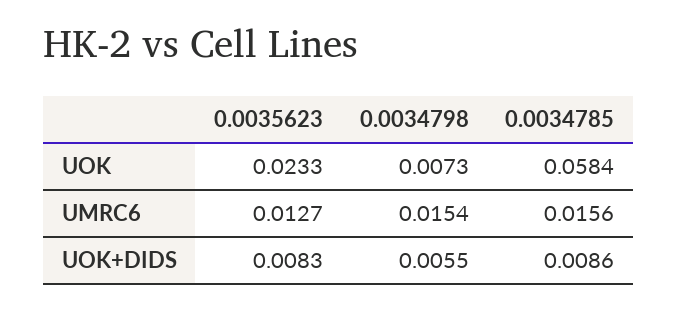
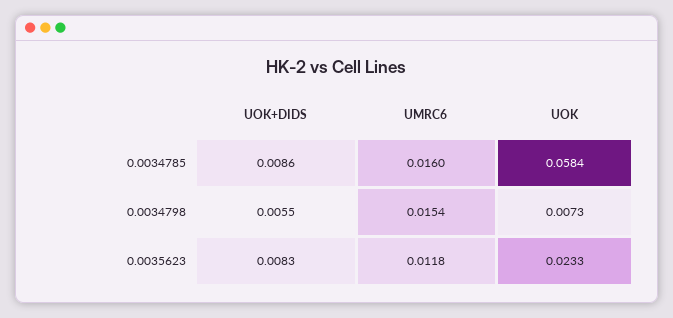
0.0035623, UMRC6: 0.0127 -> 0.0118
0.0034785, UMRC6: 0.0156 -> 0.016

